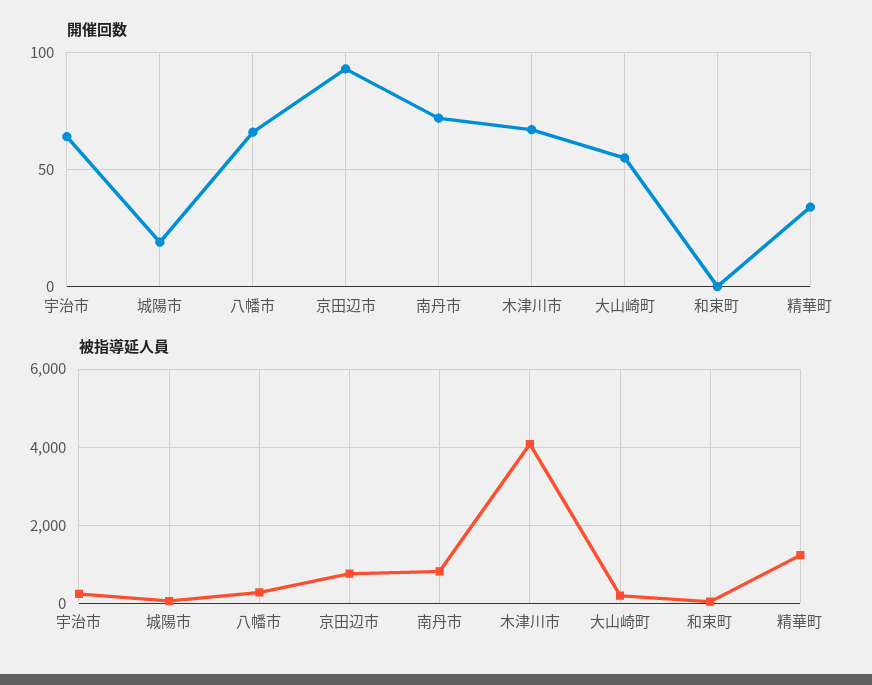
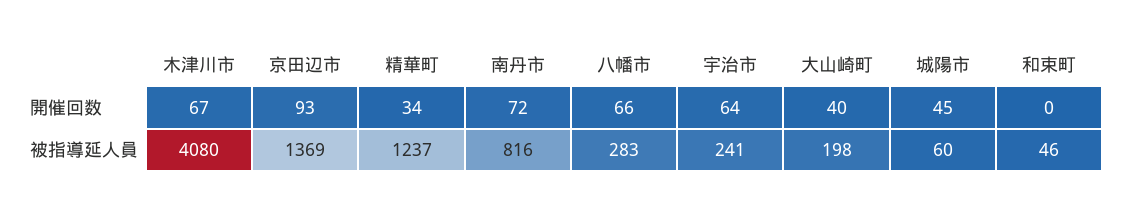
開催回数, 城陽市: 20 -> 45
開催回数, 大山崎町: 55 -> 40
被指導延人員, 京田辺市: 800 -> 1369

